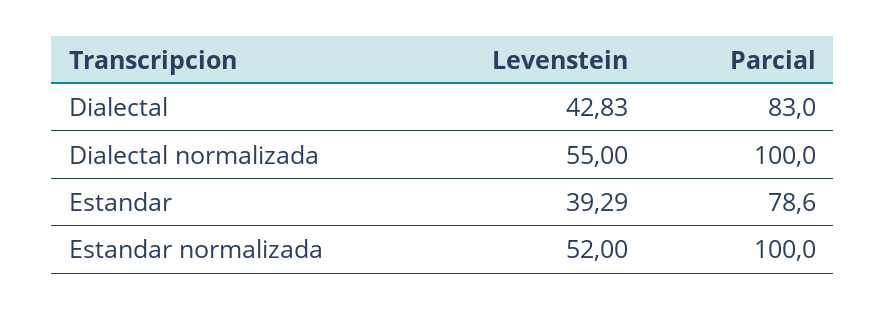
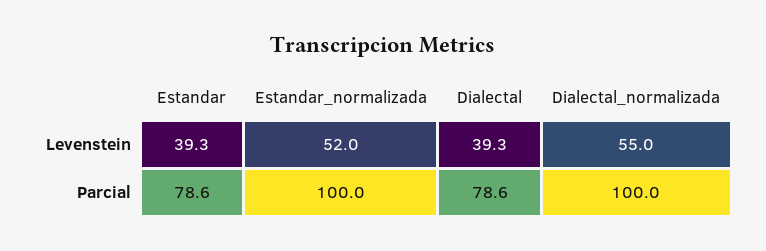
Levenstein, Dialectal: 42.83 -> 39.3
Parcial, Dialectal: 83 -> 78.6

